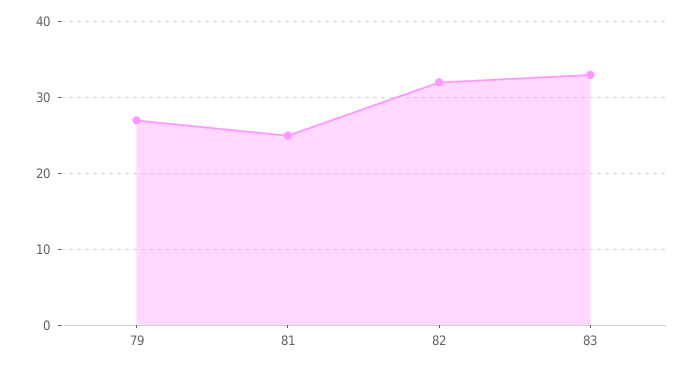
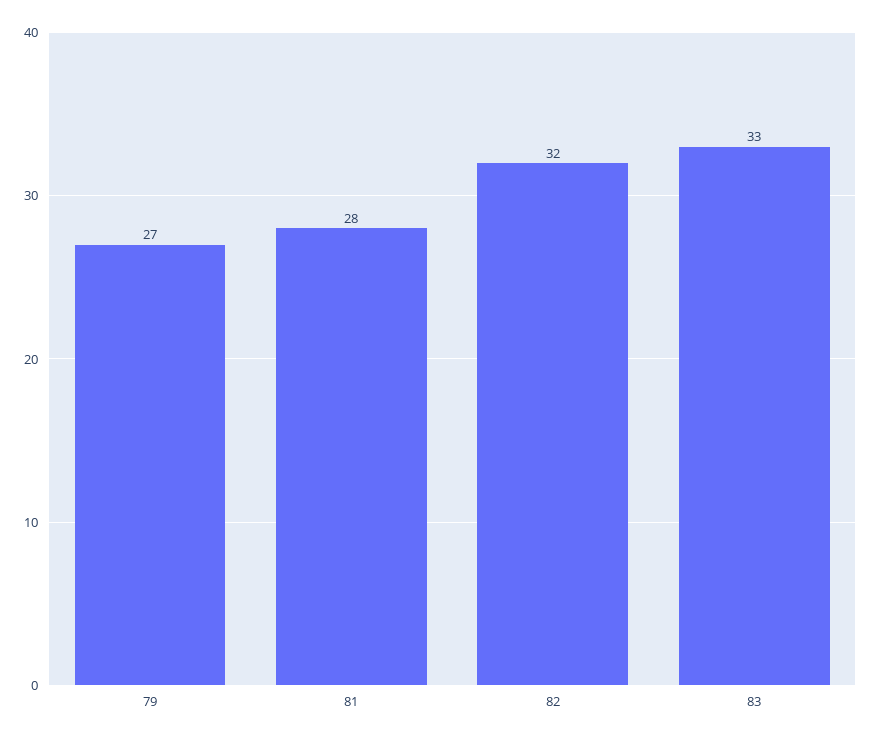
81: 25 -> 28

